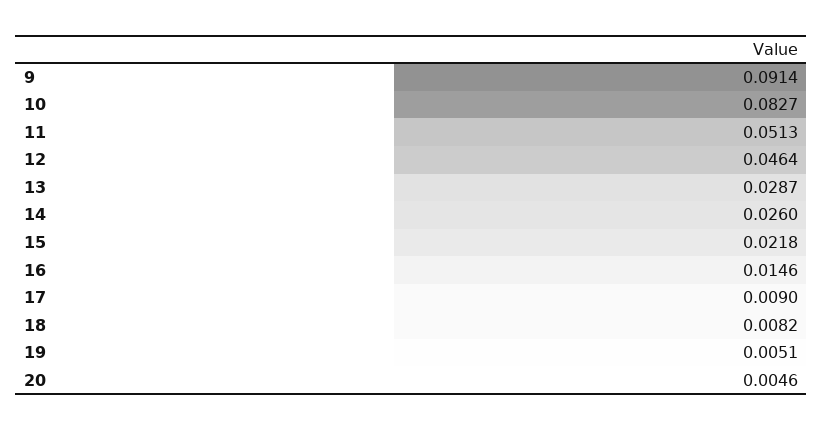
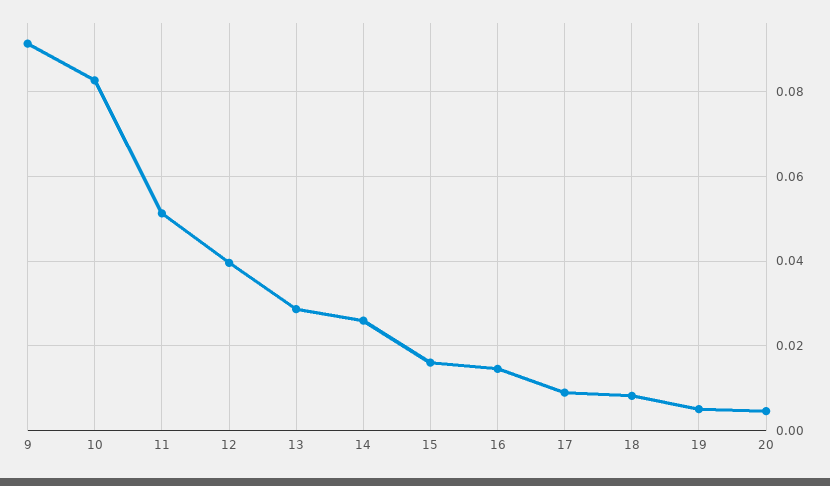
12: 0.0464 -> 0.04
15: 0.0218 -> 0.016

